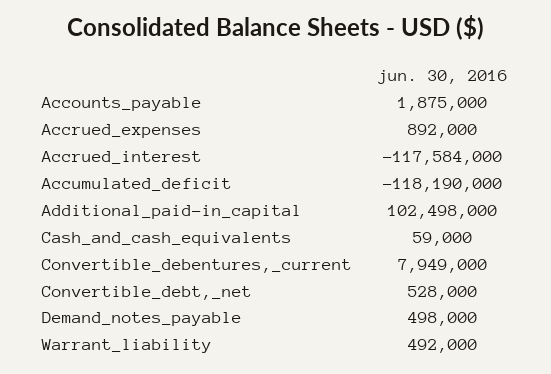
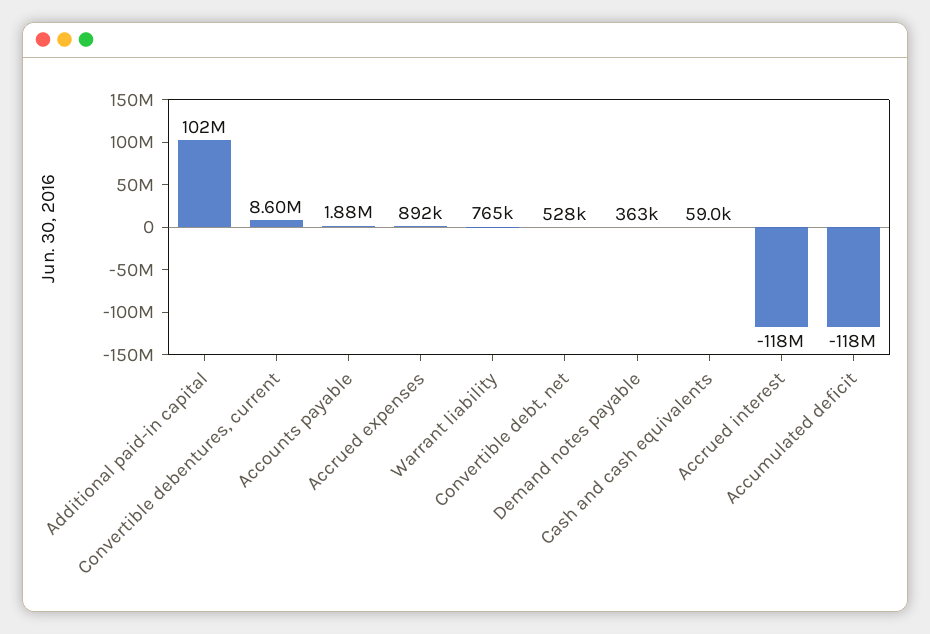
Convertible_debentures,_current: 7949000 -> 8600000
Demand_notes_payable: 498000 -> 363000
Warrant_liability: 492000 -> 765000

